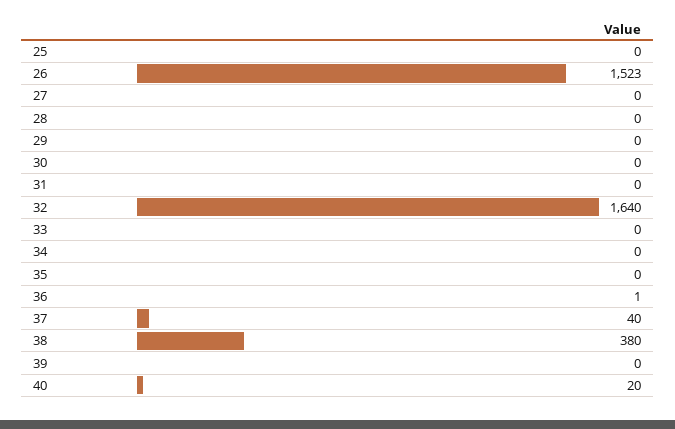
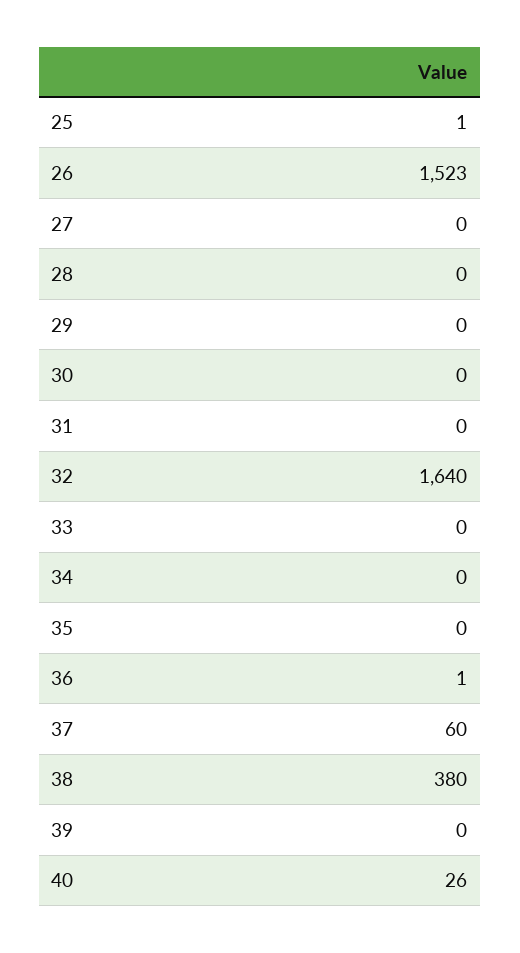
25: 0 -> 1
37: 40 -> 60
40: 20 -> 26

